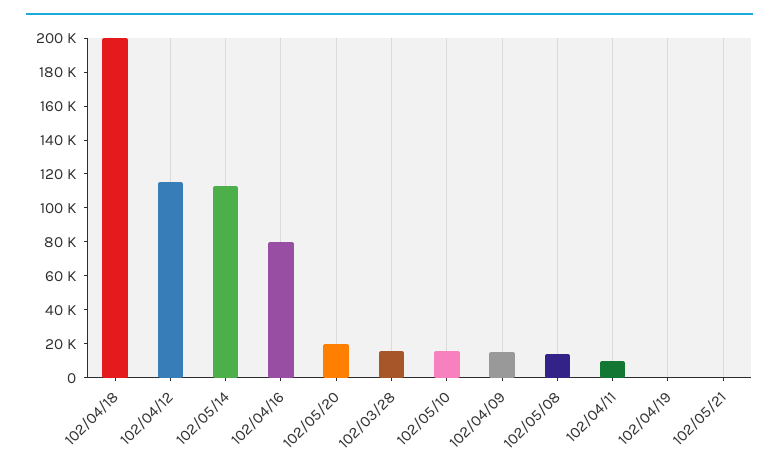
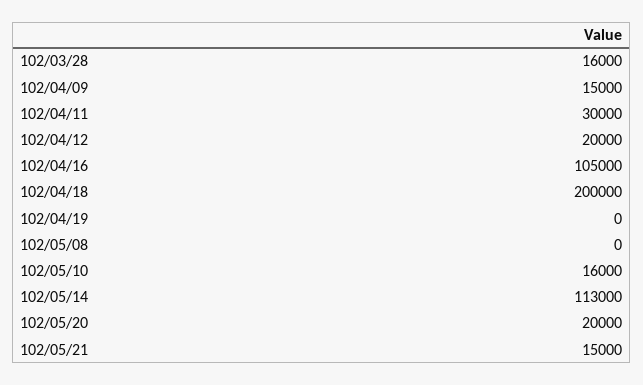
102/04/12: 115000 -> 20000
102/04/16: 80000 -> 105000
102/05/08: 15000 -> 0
102/04/11: 10000 -> 30000
102/05/21: 0 -> 15000

